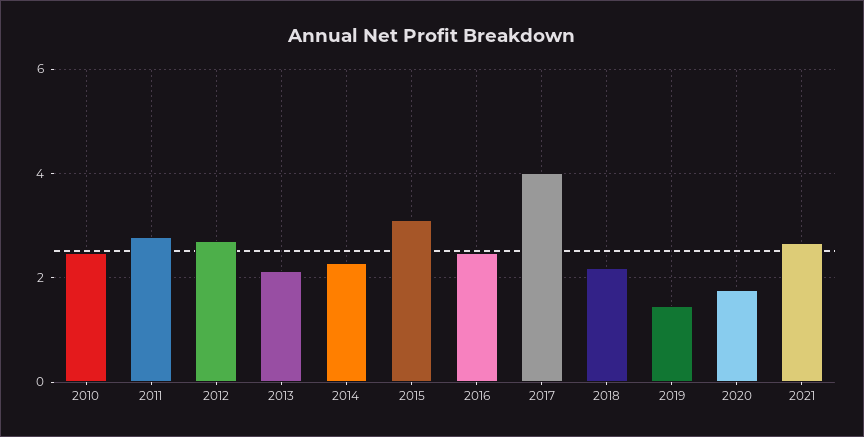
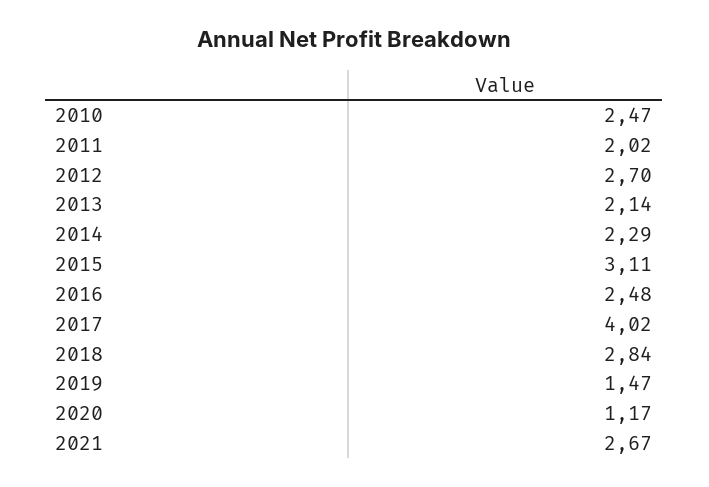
2011: 2.8 -> 2.02
2018: 2.2 -> 2.84
2020: 1.8 -> 1.17

